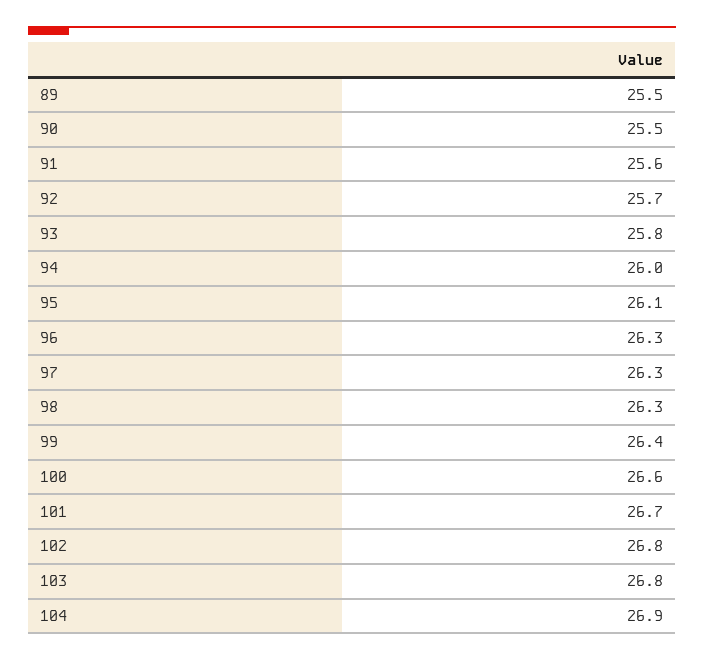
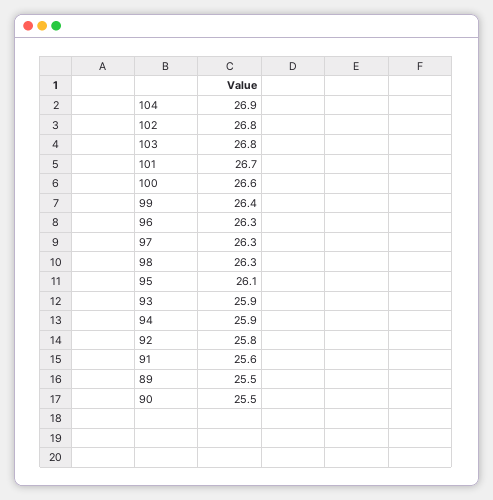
92: 25.7 -> 25.8
93: 25.8 -> 25.9
94: 26 -> 25.9

